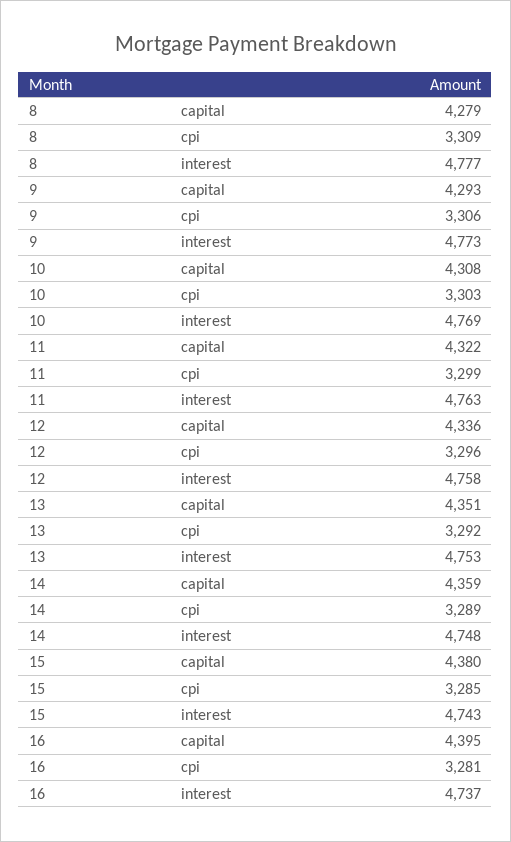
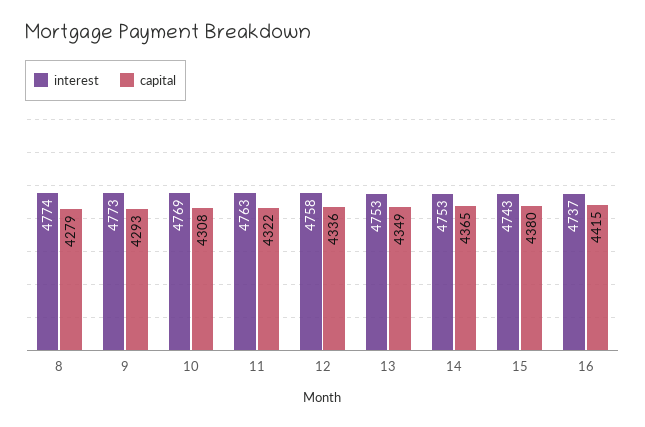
cpi, 8: 3309 -> none
interest, 8: 4777 -> 4774
cpi, 9: 3306 -> none
cpi, 10: 3303 -> none
cpi, 11: 3299 -> none
cpi, 12: 3296 -> none
capital, 13: 4351 -> 4349
cpi, 13: 3292 -> none
capital, 14: 4359 -> 4365
cpi, 14: 3289 -> none
interest, 14: 4748 -> 4753
cpi, 15: 3285 -> none
capital, 16: 4395 -> 4415
cpi, 16: 3281 -> none

